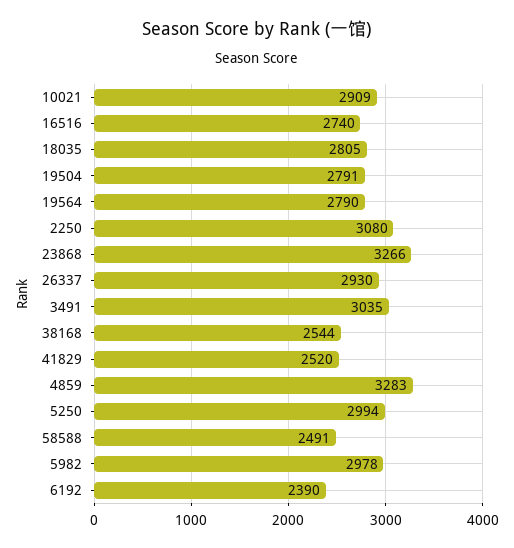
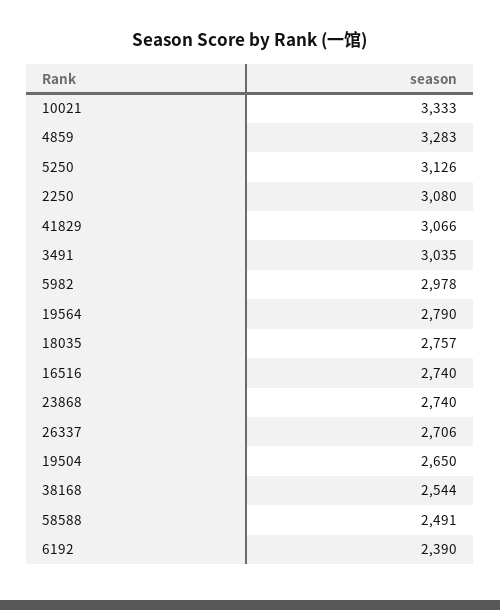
10021: 2909 -> 3333
18035: 2805 -> 2757
19504: 2791 -> 2650
23868: 3266 -> 2740
26337: 2930 -> 2706
41829: 2520 -> 3066
5250: 2994 -> 3126

